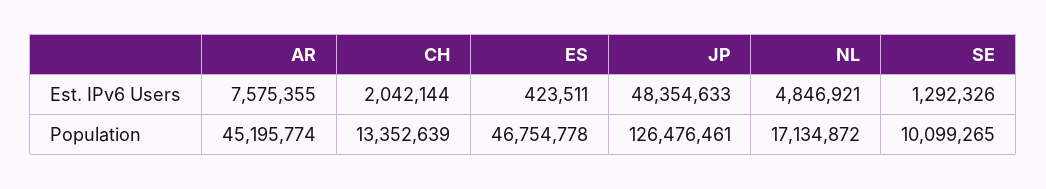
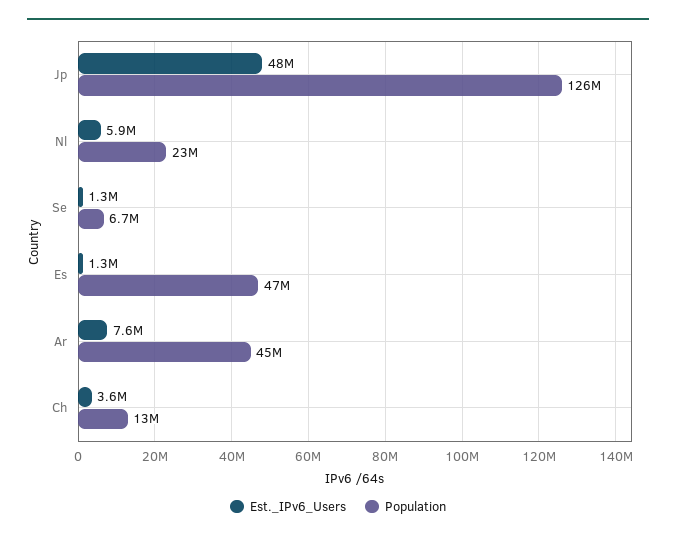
Est. IPv6 Users, CH: 2042144 -> 3600000
Est. IPv6 Users, ES: 423511 -> 1300000
Est. IPv6 Users, NL: 4846921 -> 5900000
Population, NL: 17134872 -> 23000000
Population, SE: 10099265 -> 6700000

